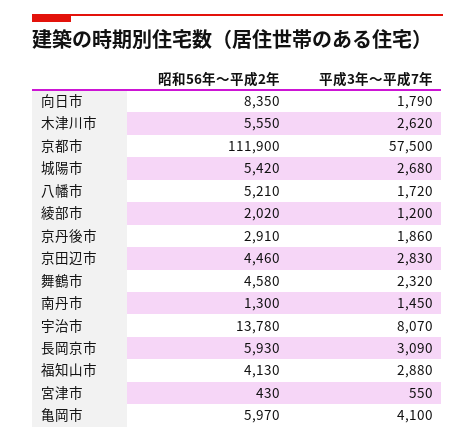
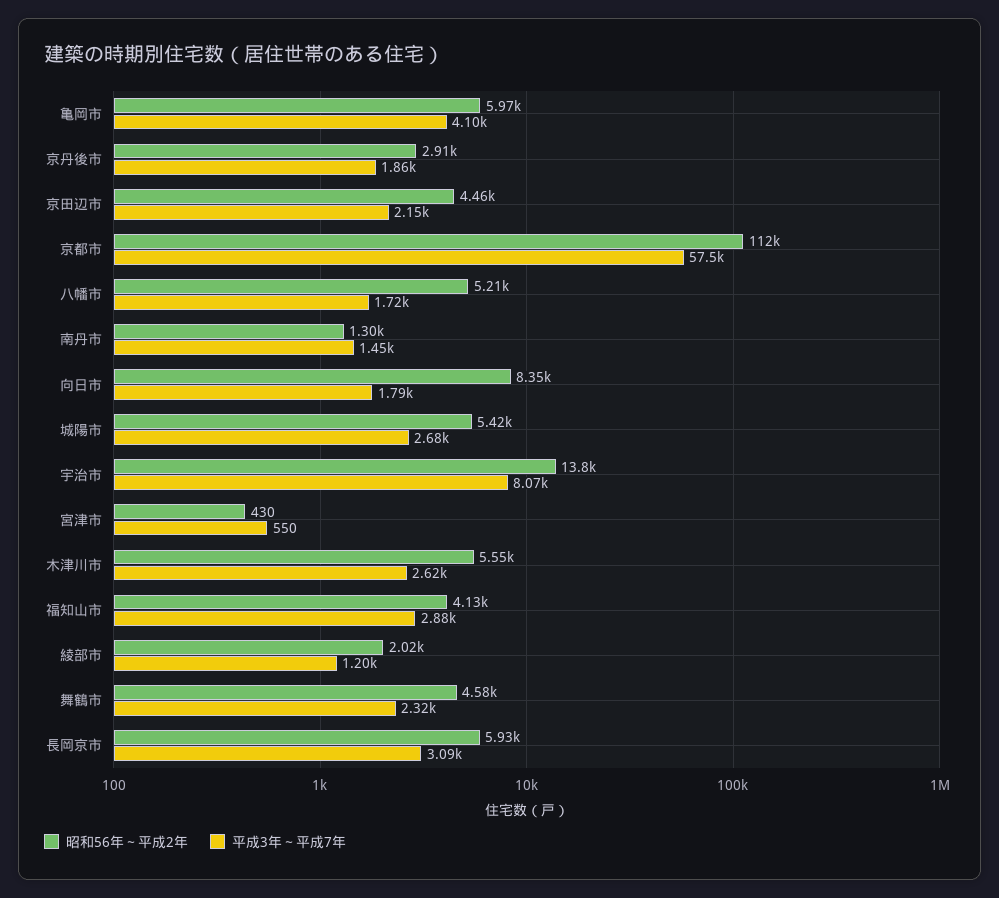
平成3年～平成7年, 京田辺市: 2830 -> 2150

